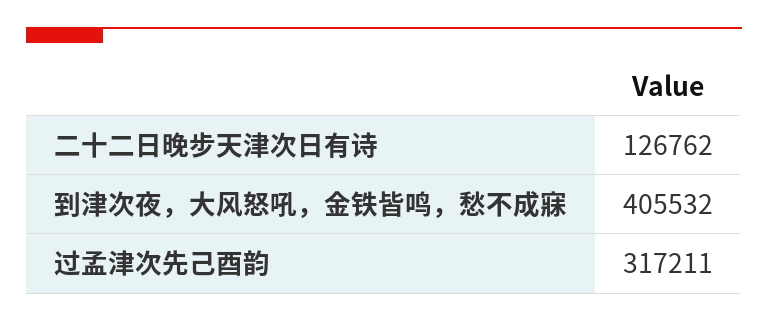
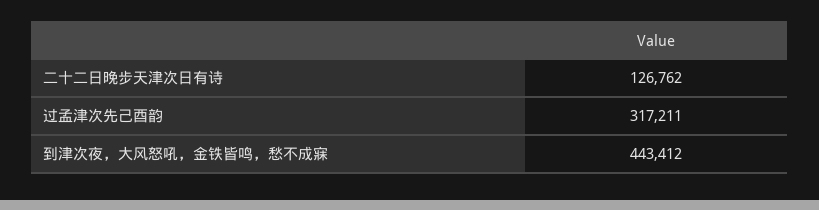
到津次夜，大风怒吼，金铁皆鸣，愁不成寐: 405532 -> 443412

